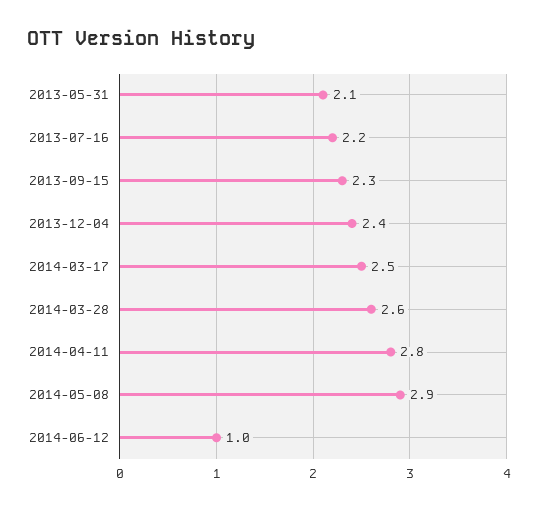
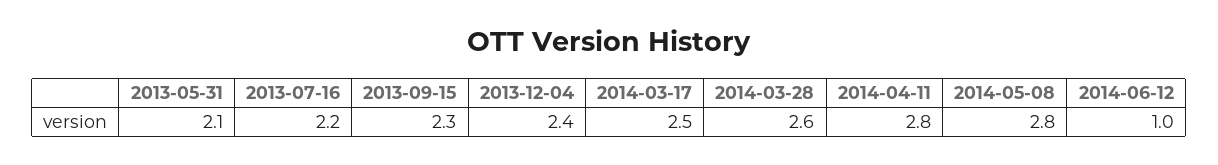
2014-05-08: 2.9 -> 2.8

